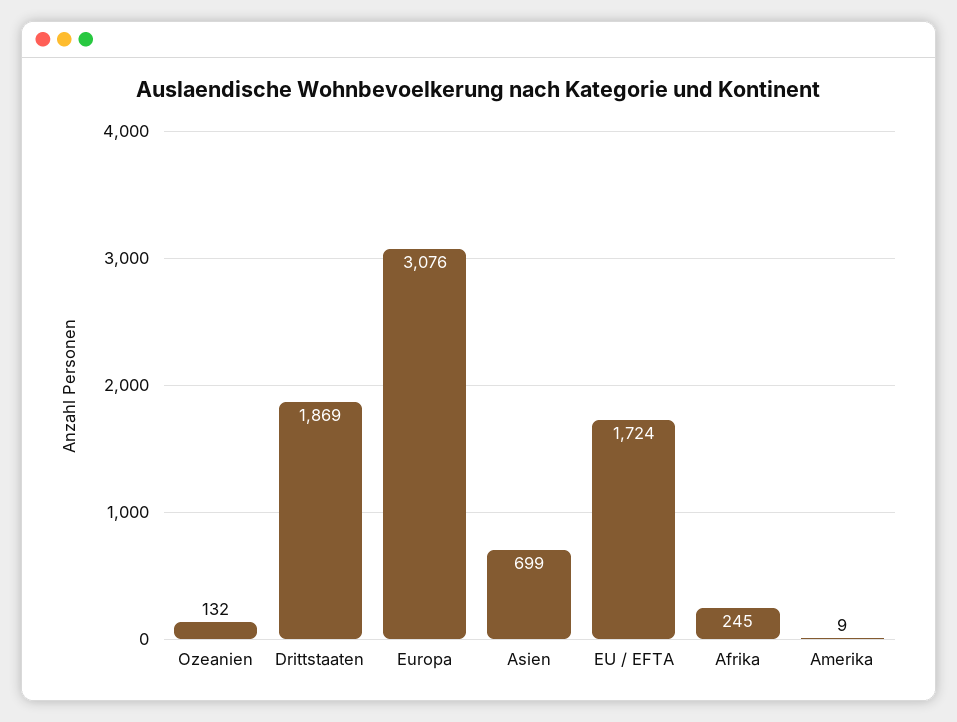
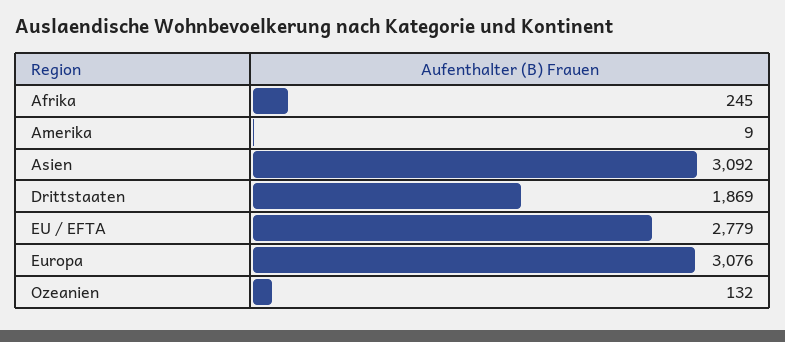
Asien: 699 -> 3092
EU / EFTA: 1724 -> 2779

